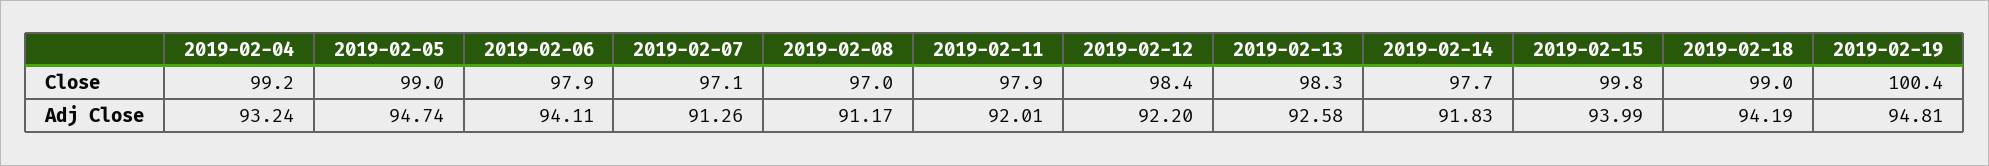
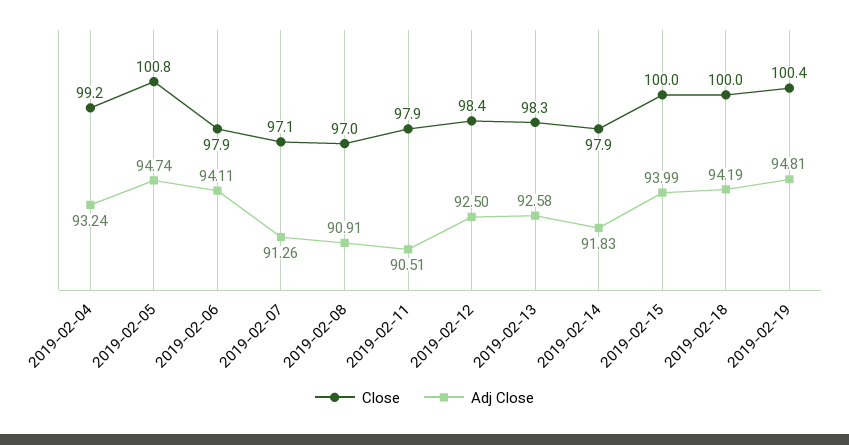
Close, 2019-02-05: 99 -> 100.8
Close, 2019-02-14: 97.7 -> 97.9
Close, 2019-02-15: 99.8 -> 100
Close, 2019-02-18: 99 -> 100
Adj Close, 2019-02-08: 91.17 -> 90.91
Adj Close, 2019-02-11: 92.01 -> 90.51
Adj Close, 2019-02-12: 92.2 -> 92.5

